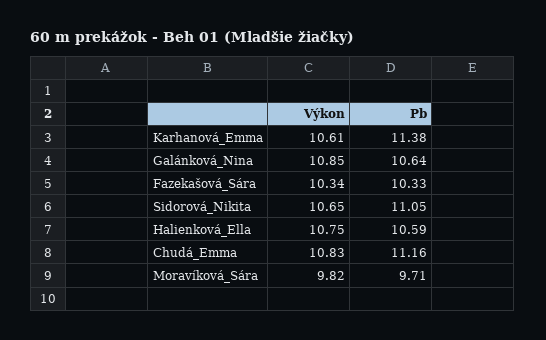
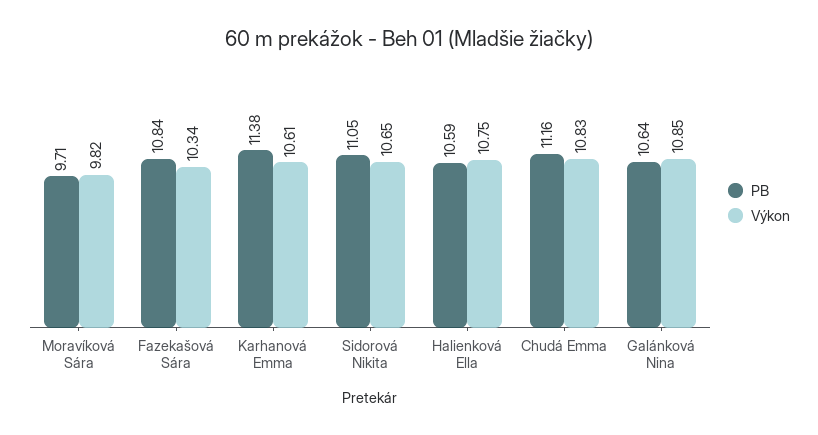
Pb, Fazekašová_Sára: 10.33 -> 10.84

